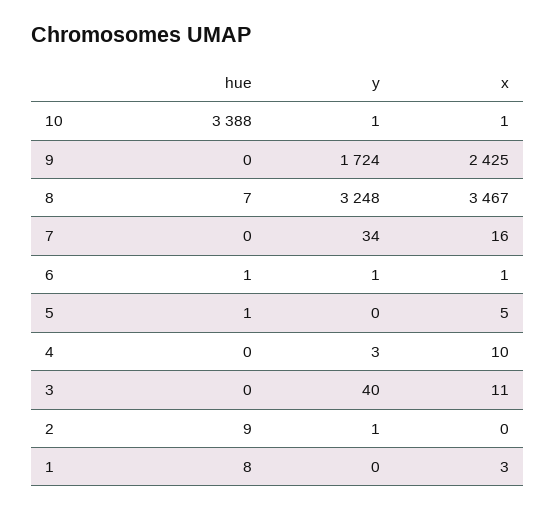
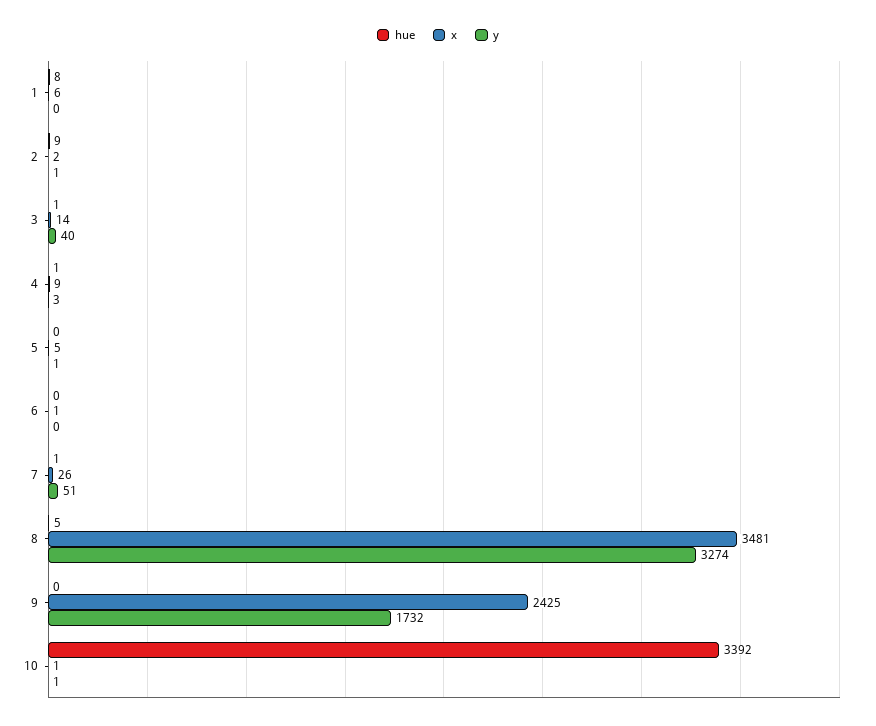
hue, 10: 3388 -> 3392
y, 9: 1724 -> 1732
hue, 8: 7 -> 5
y, 8: 3248 -> 3274
x, 8: 3467 -> 3481
hue, 7: 0 -> 1
y, 7: 34 -> 51
x, 7: 16 -> 26
hue, 6: 1 -> 0
y, 6: 1 -> 0
hue, 5: 1 -> 0
y, 5: 0 -> 1
hue, 4: 0 -> 1
x, 4: 10 -> 9
hue, 3: 0 -> 1
x, 3: 11 -> 14
x, 2: 0 -> 2
x, 1: 3 -> 6

